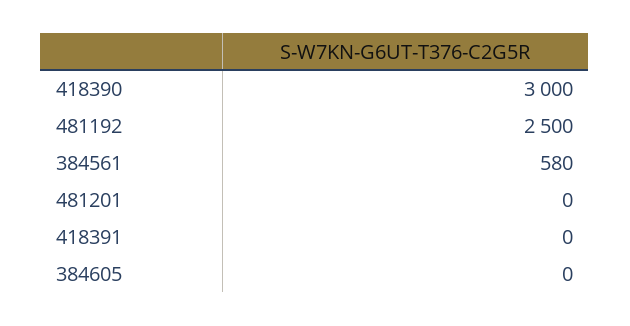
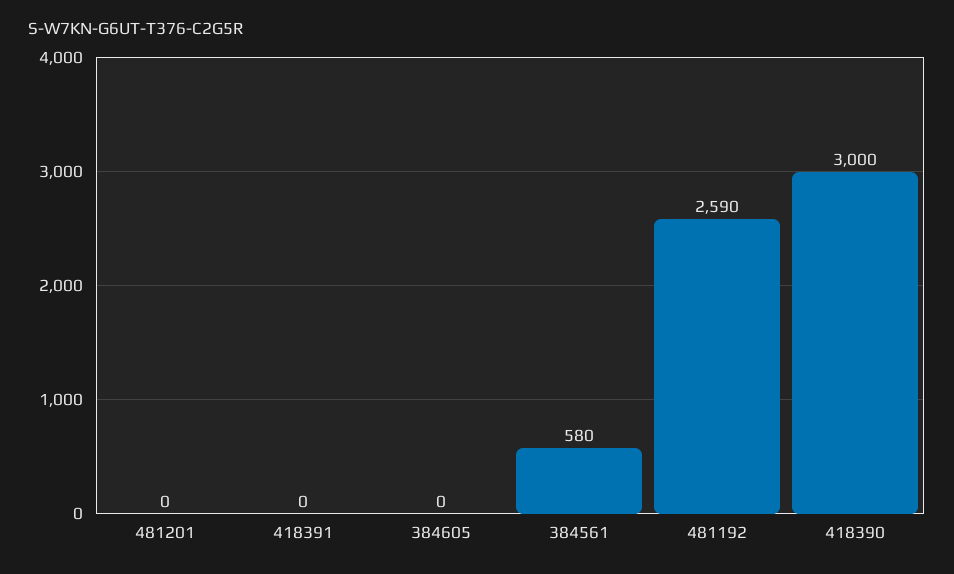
481192: 2500 -> 2590

